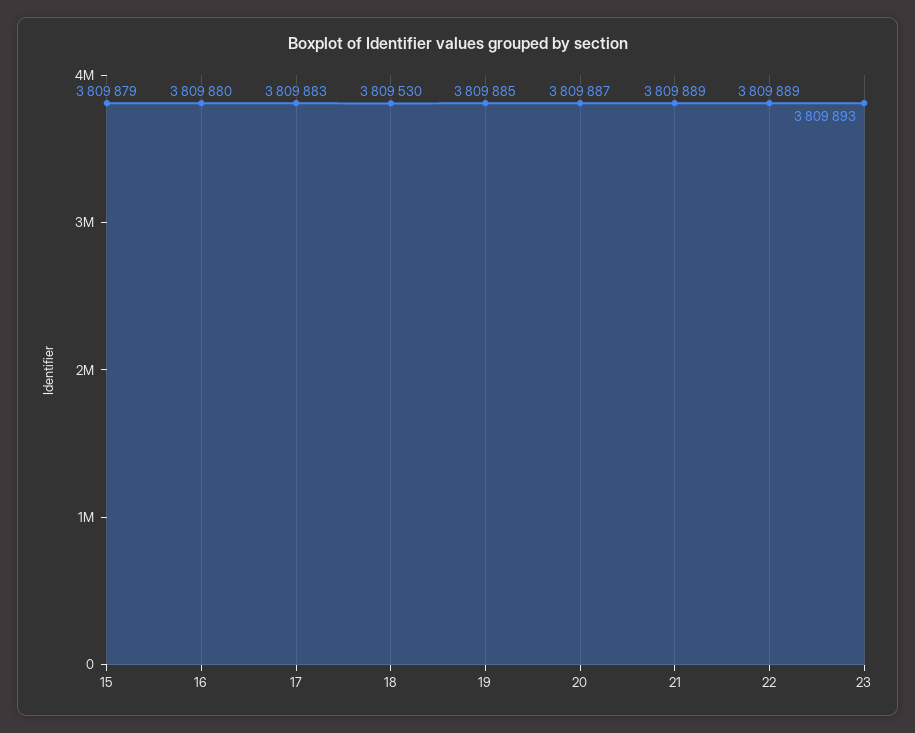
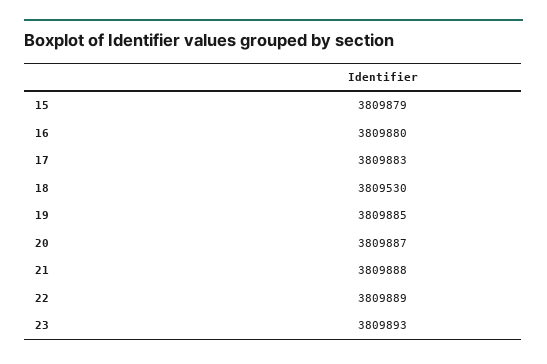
21: 3809889 -> 3809888

